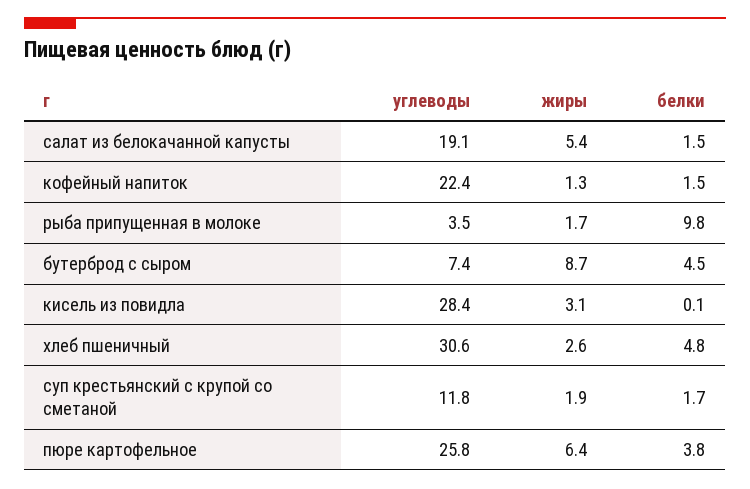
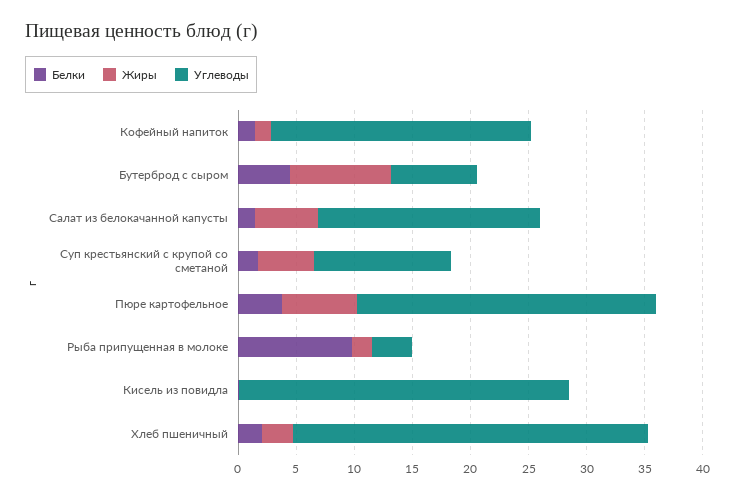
жиры, кисель из повидла: 3.1 -> 0
белки, хлеб пшеничный: 4.8 -> 2
жиры, суп крестьянский с крупой со сметаной: 1.9 -> 5

